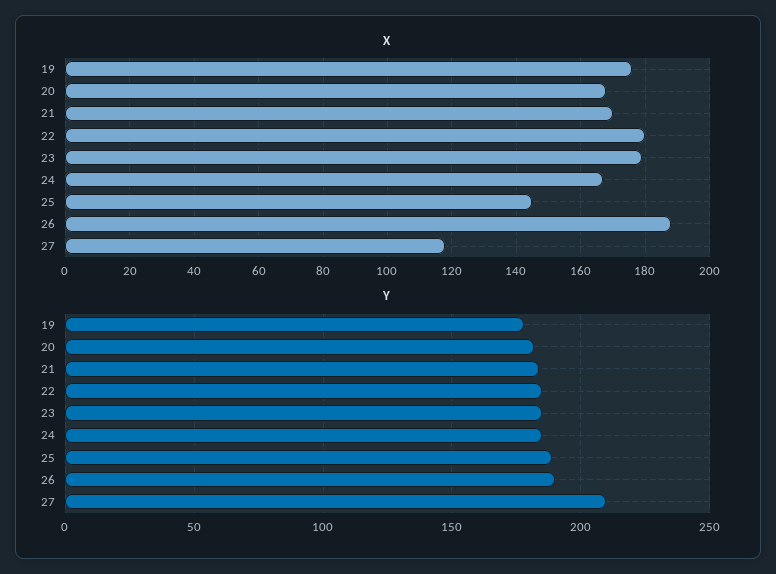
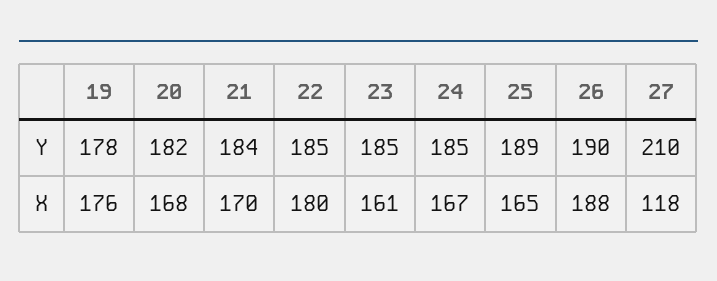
X, 23: 180 -> 161
X, 25: 145 -> 165

